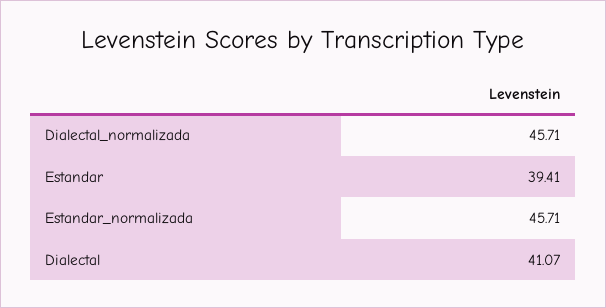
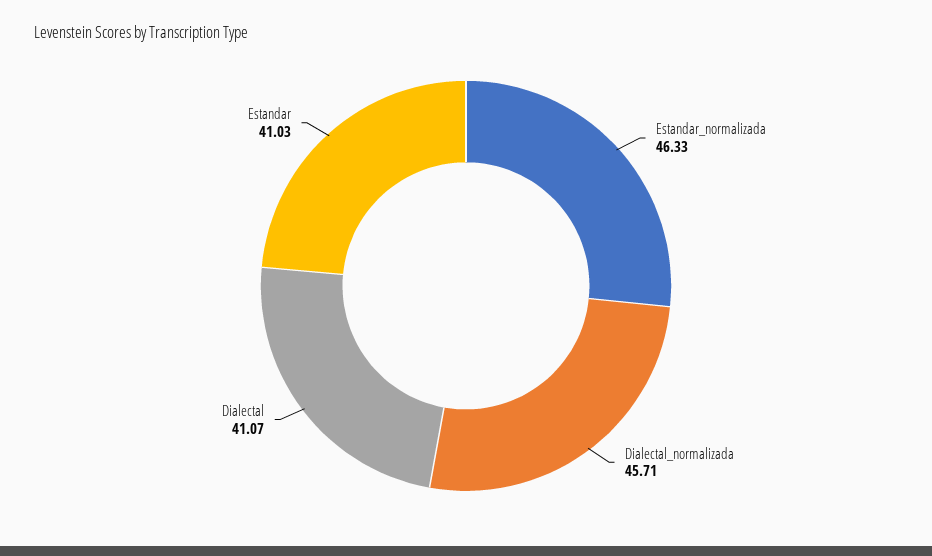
Estandar: 39.41 -> 41.03
Estandar_normalizada: 45.71 -> 46.33

